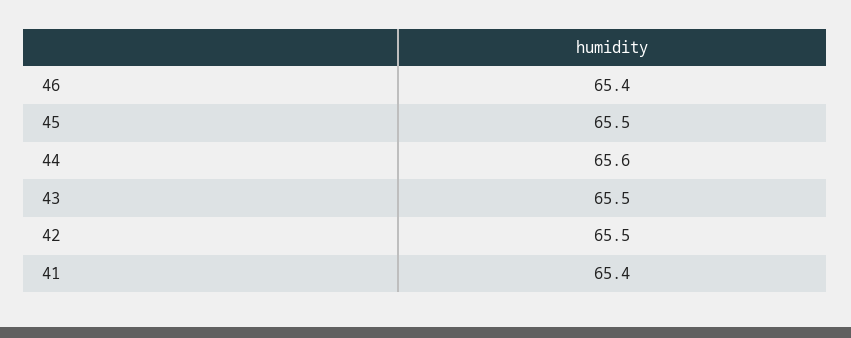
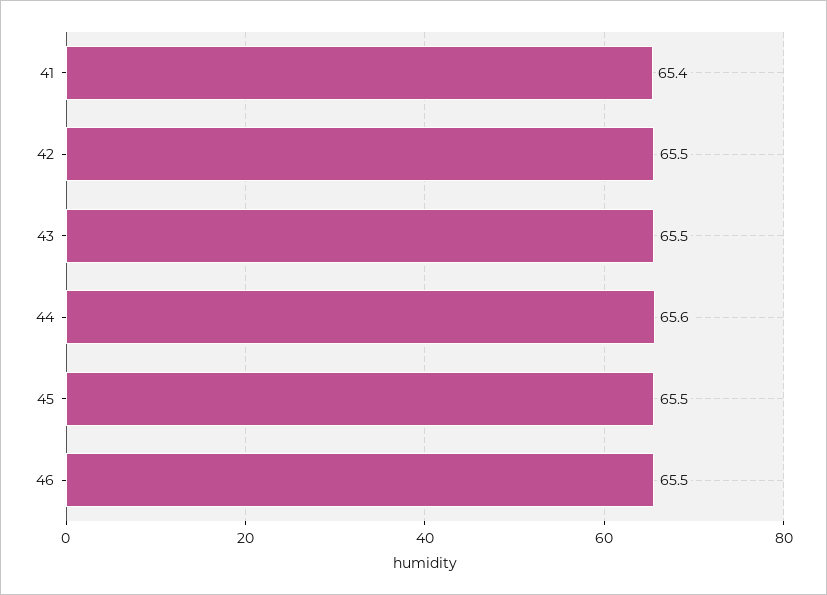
46: 65.4 -> 65.5

